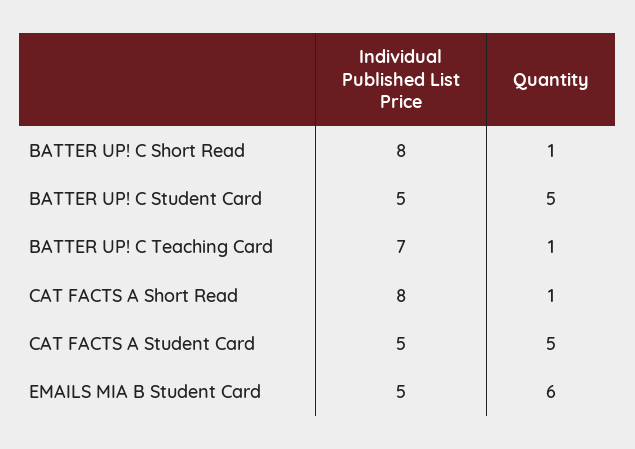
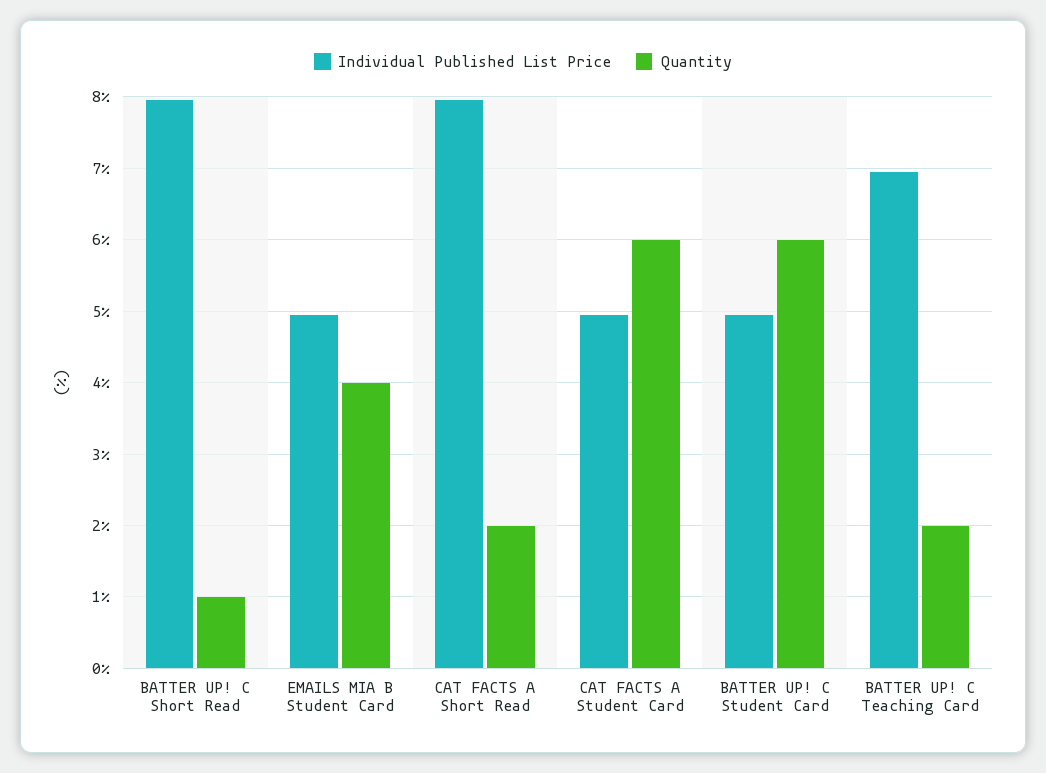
Quantity, BATTER UP! C Student Card: 5 -> 6
Quantity, BATTER UP! C Teaching Card: 1 -> 2
Quantity, CAT FACTS A Short Read: 1 -> 2
Quantity, CAT FACTS A Student Card: 5 -> 6
Quantity, EMAILS MIA B Student Card: 6 -> 4

